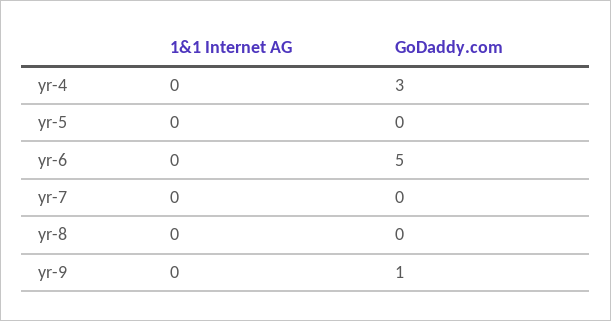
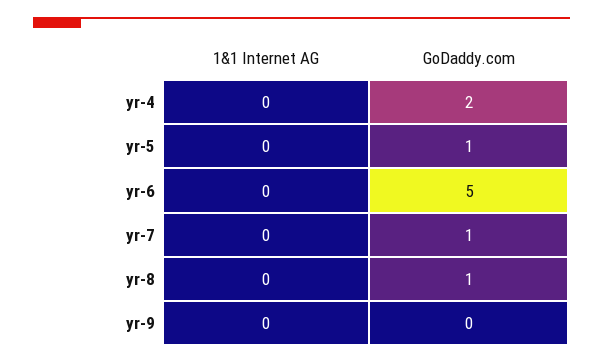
GoDaddy.com, yr-4: 3 -> 2
GoDaddy.com, yr-5: 0 -> 1
GoDaddy.com, yr-7: 0 -> 1
GoDaddy.com, yr-8: 0 -> 1
GoDaddy.com, yr-9: 1 -> 0

